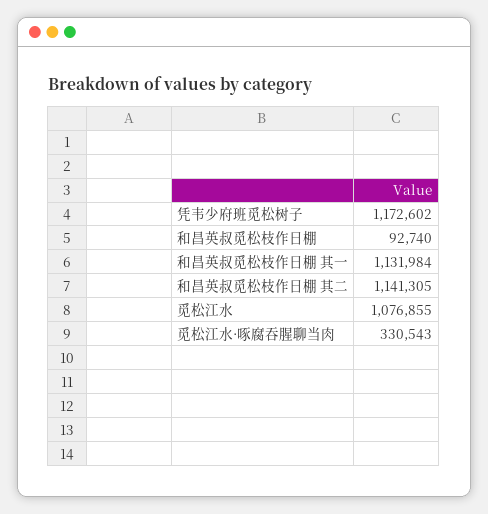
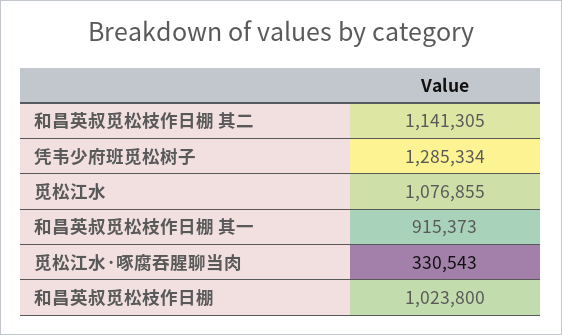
凭韦少府班觅松树子: 1172602 -> 1285334
和昌英叔觅松枝作日棚: 92740 -> 1023800
和昌英叔觅松枝作日棚 其一: 1131984 -> 915373

